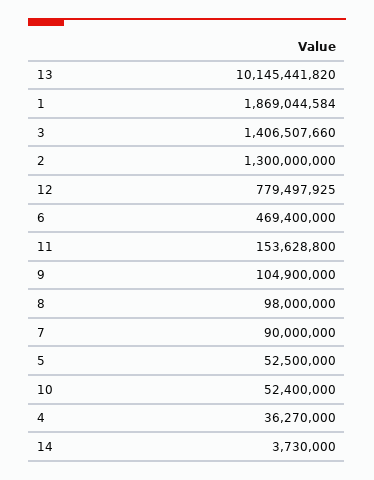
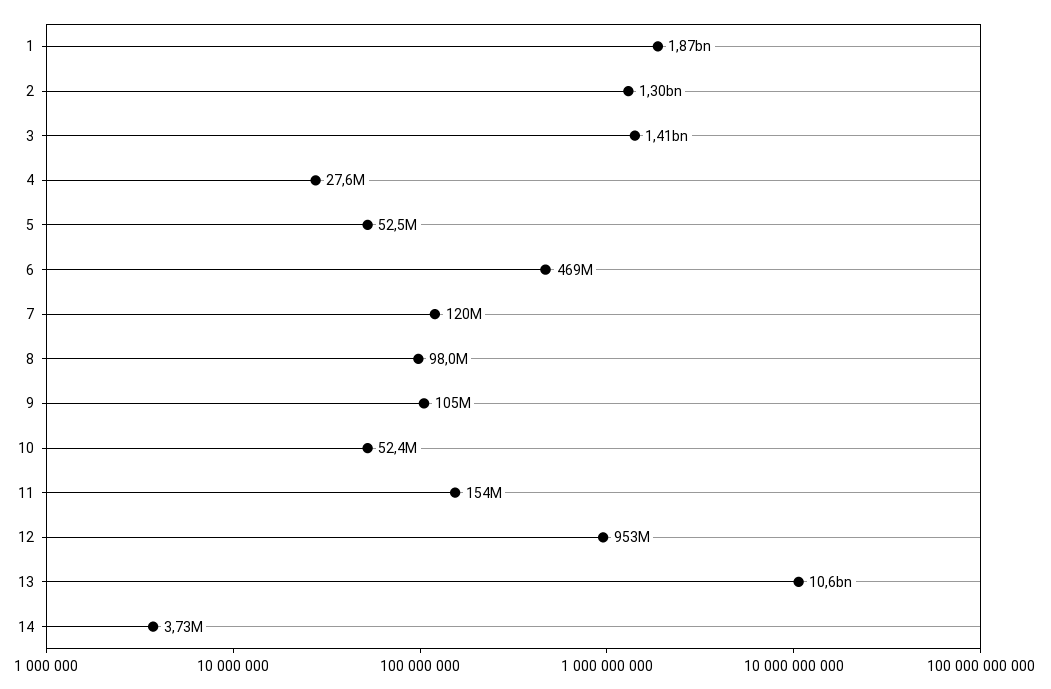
13: 10145441820 -> 10600000000
12: 779497925 -> 953000000
7: 90000000 -> 120000000
4: 36270000 -> 27600000

